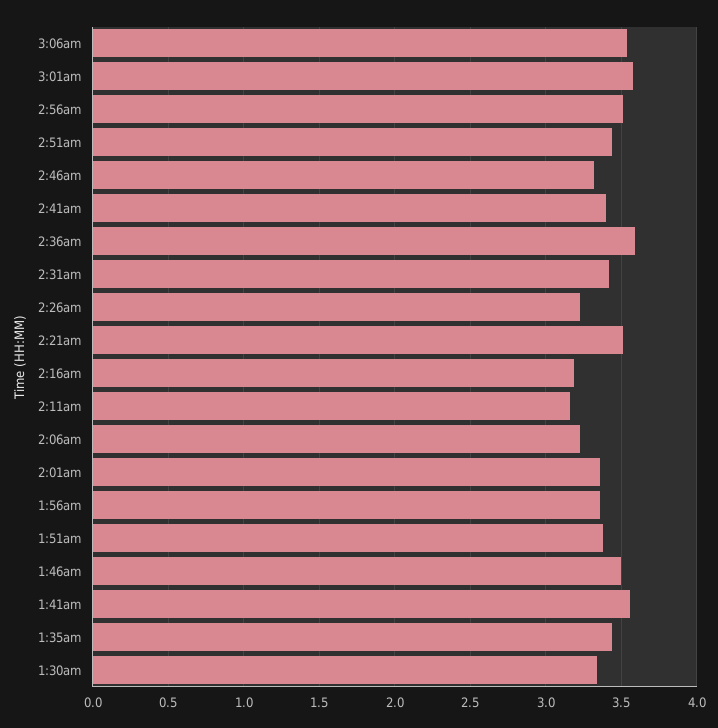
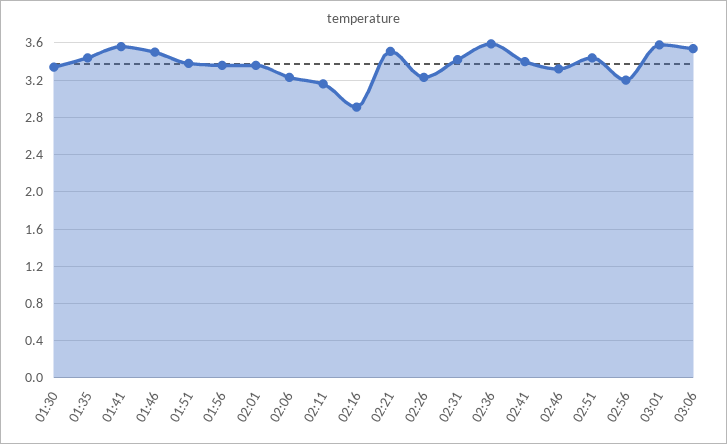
2:56am: 3.5 -> 3.2
2:16am: 3.2 -> 2.9

